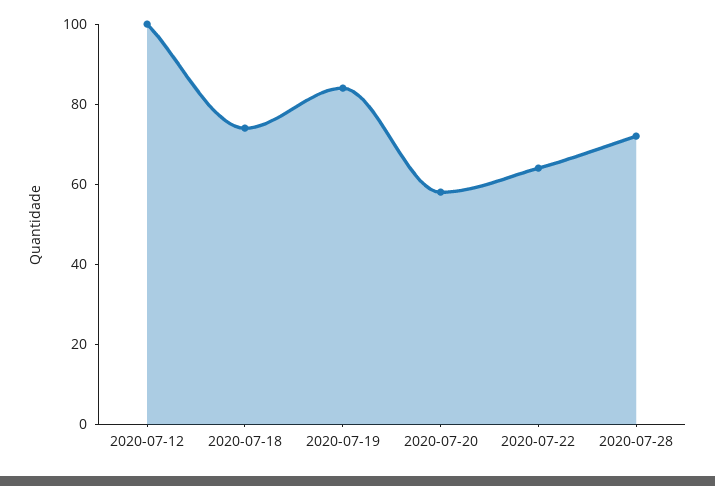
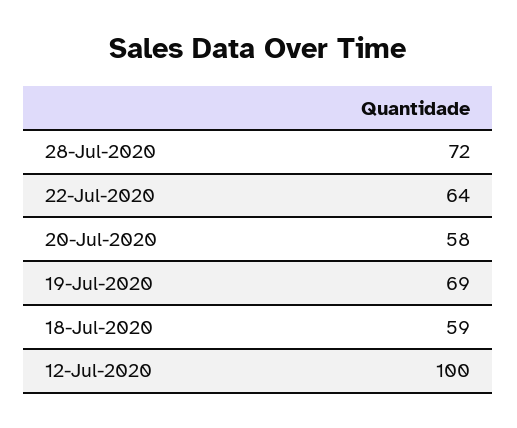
2020-07-18: 75 -> 59
2020-07-19: 85 -> 69

